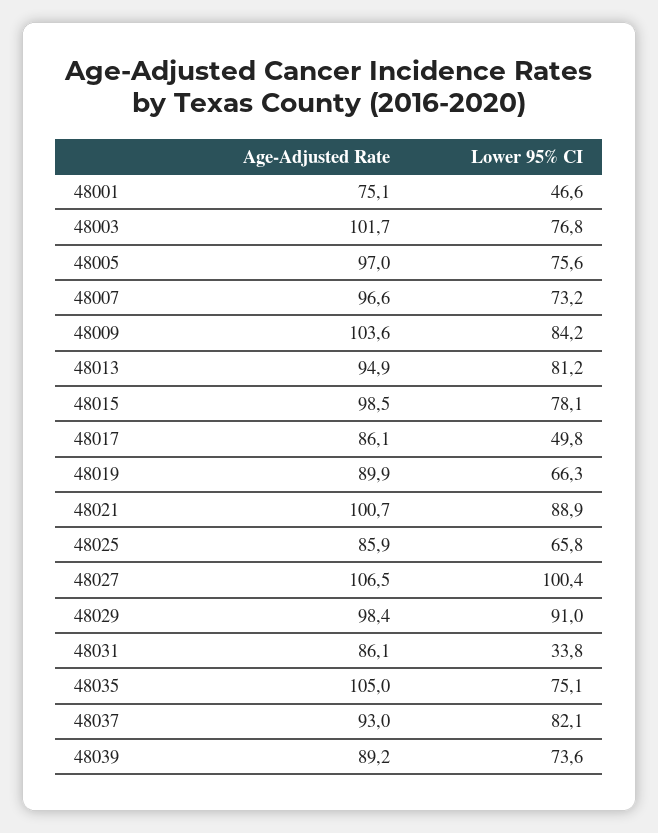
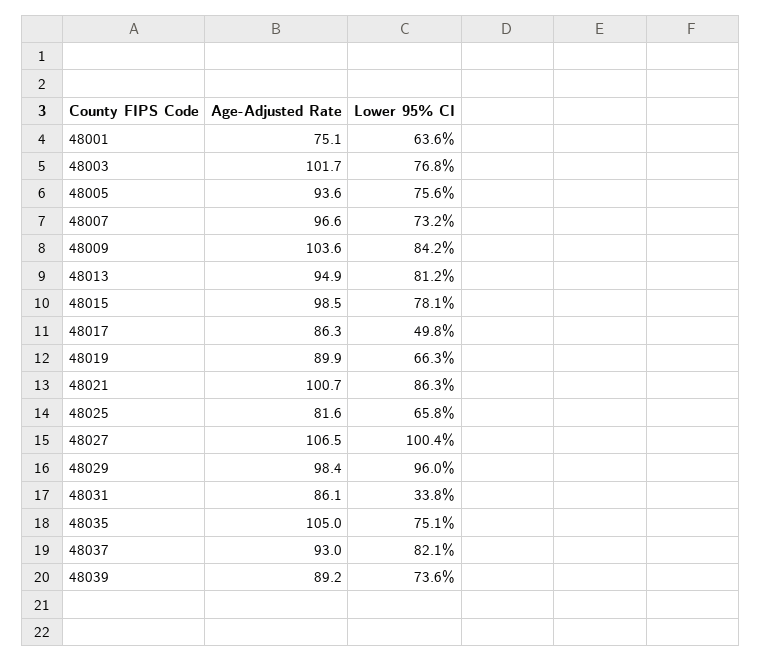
Lower 95% CI, 48001: 46.6 -> 63.6
Age-Adjusted Rate, 48005: 97 -> 93.6
Age-Adjusted Rate, 48017: 86.1 -> 86.3
Lower 95% CI, 48021: 88.9 -> 86.3
Age-Adjusted Rate, 48025: 85.9 -> 81.6
Lower 95% CI, 48029: 91 -> 96

